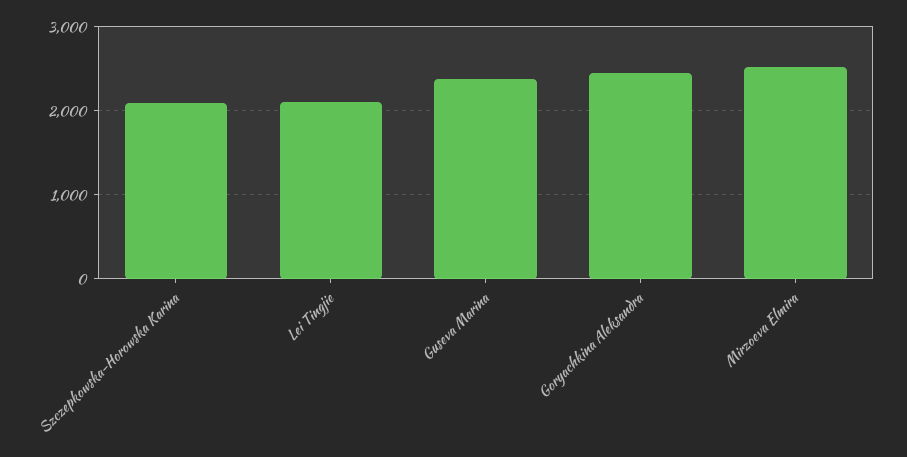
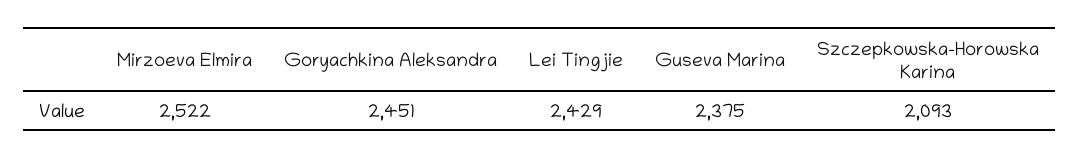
Lei Tingjie: 2100 -> 2429

